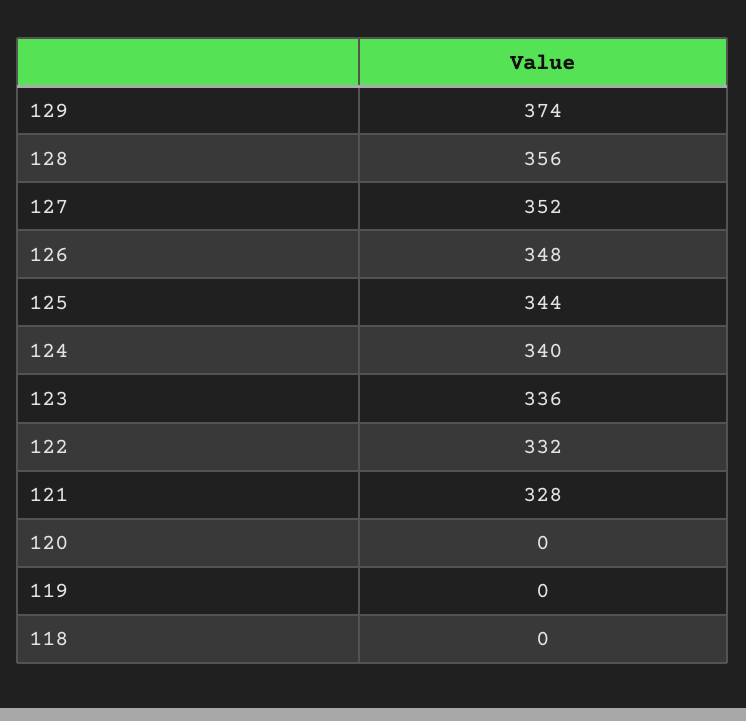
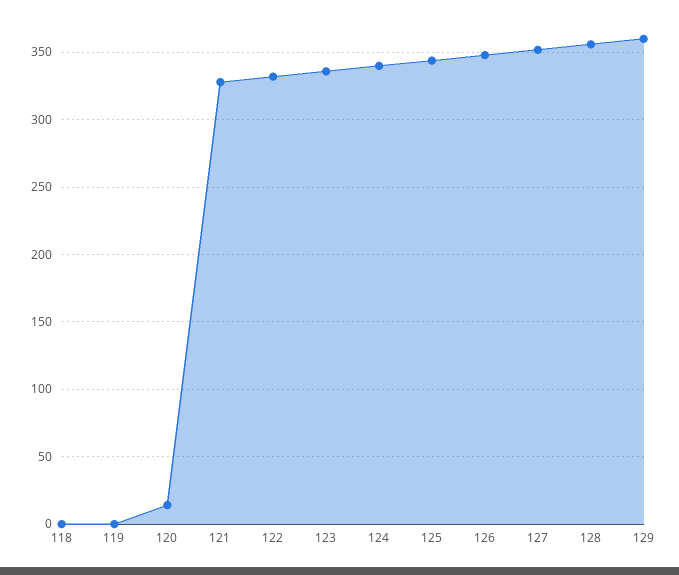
129: 374 -> 360
120: 0 -> 15

